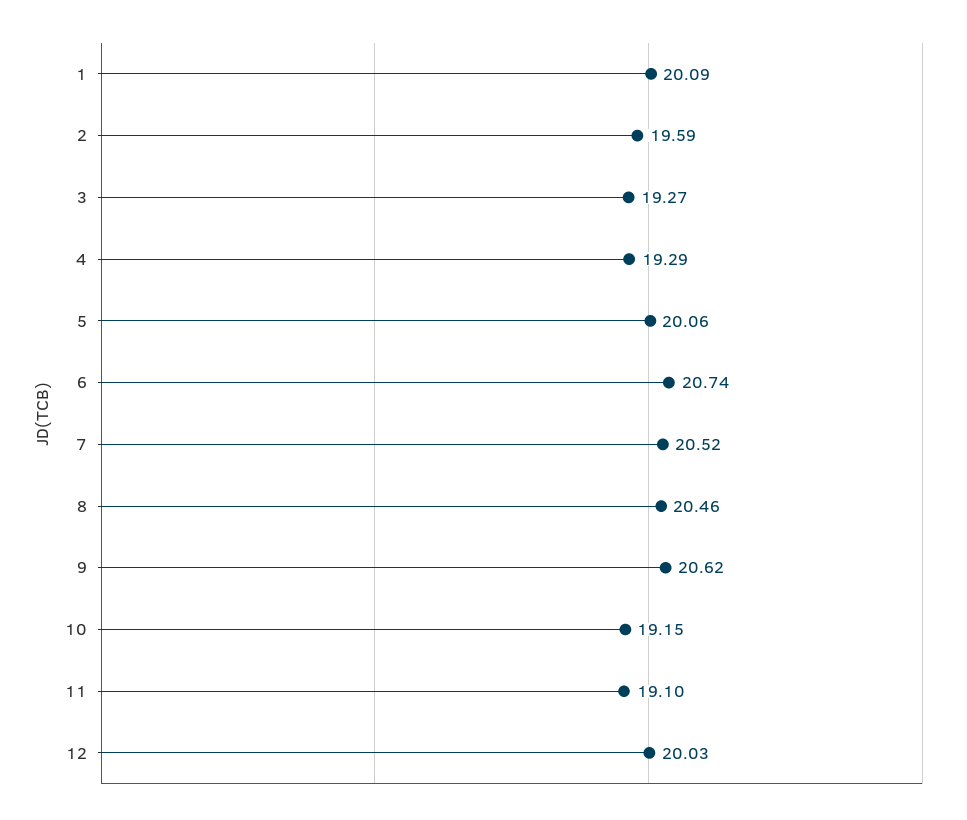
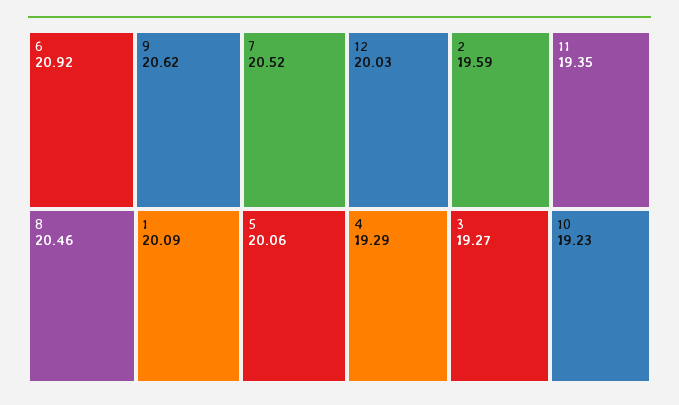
6: 20.74 -> 20.92
10: 19.15 -> 19.23
11: 19.1 -> 19.35

